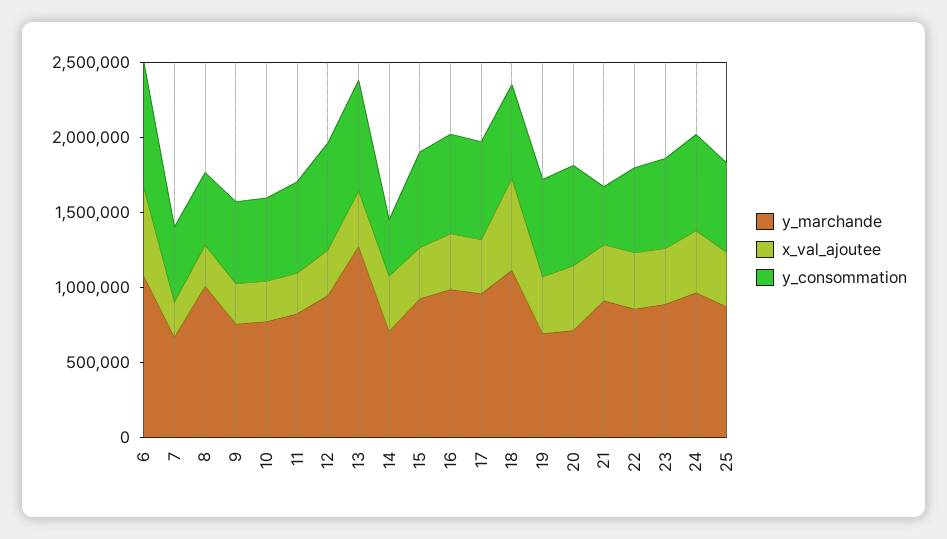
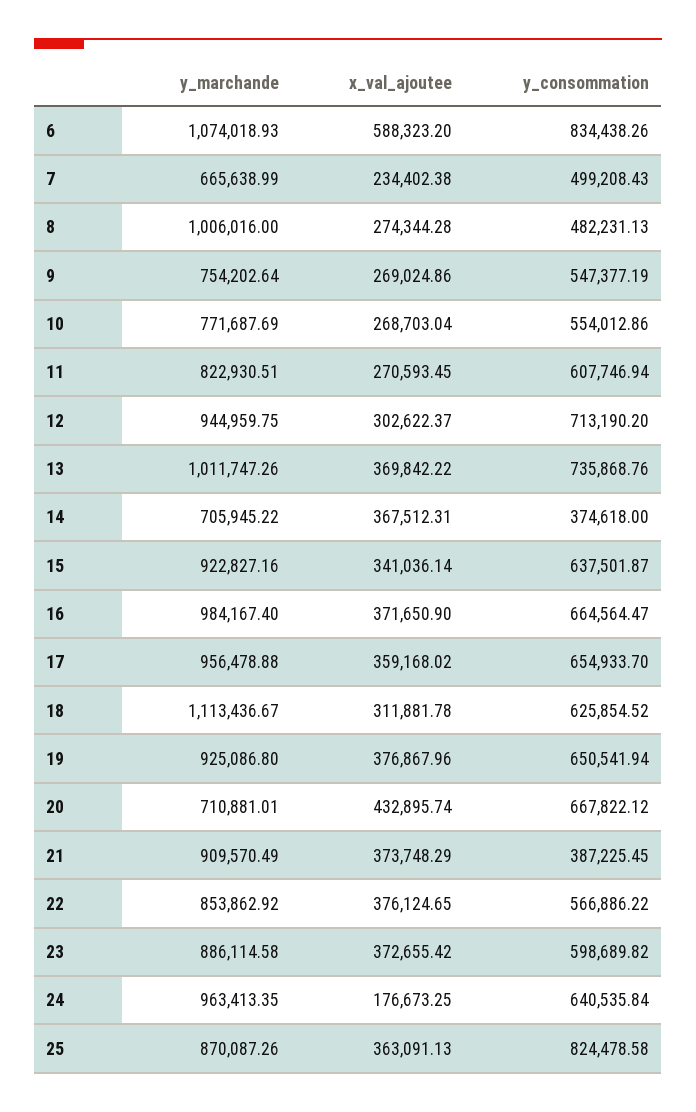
y_marchande, 13: 1300000 -> 1011747.26
x_val_ajoutee, 18: 600000 -> 311881.78
y_marchande, 19: 700000 -> 925086.8
x_val_ajoutee, 24: 400000 -> 176673.25
y_consommation, 25: 600000 -> 824478.58

